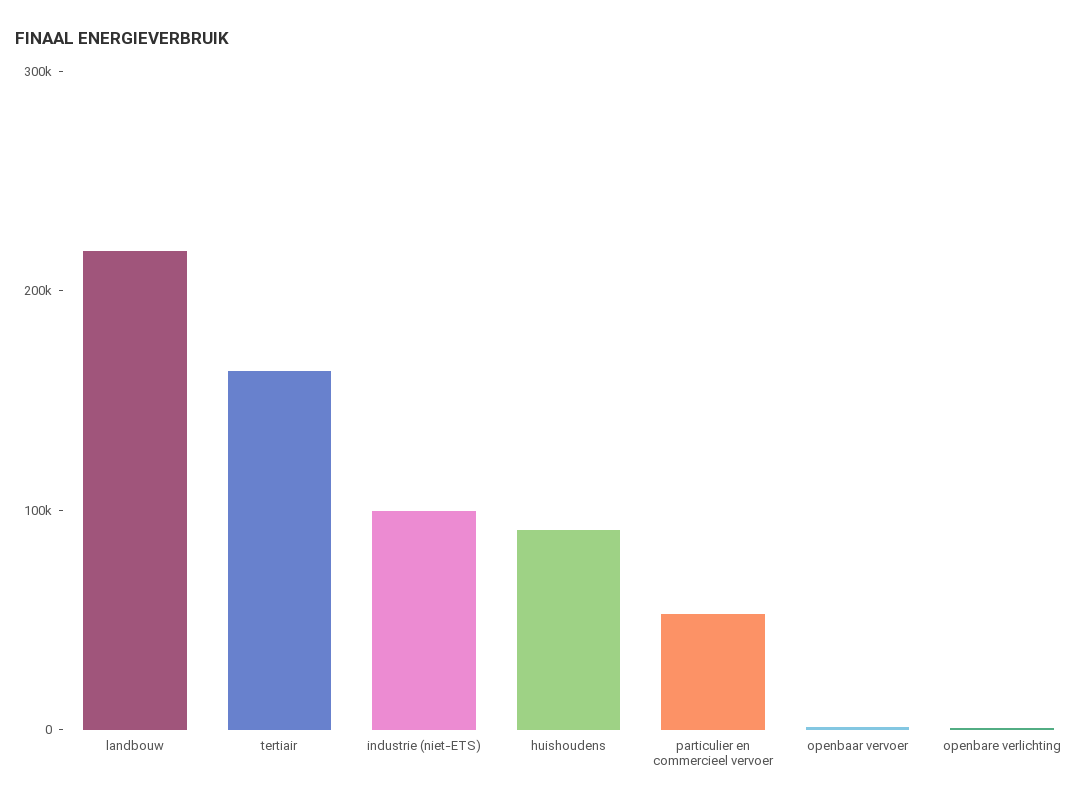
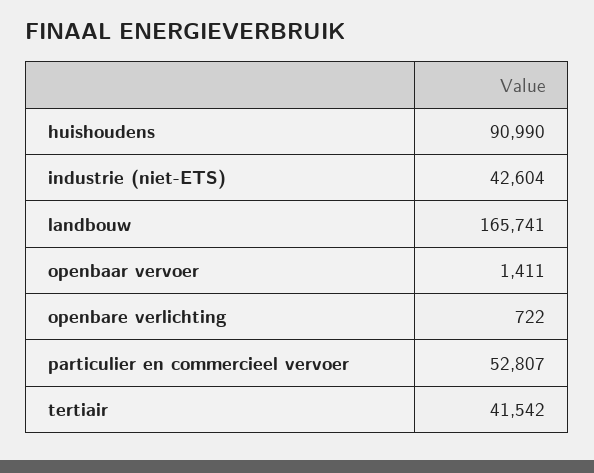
landbouw: 220000 -> 165741
tertiair: 160000 -> 41542
industrie (niet-ETS): 100000 -> 42604

